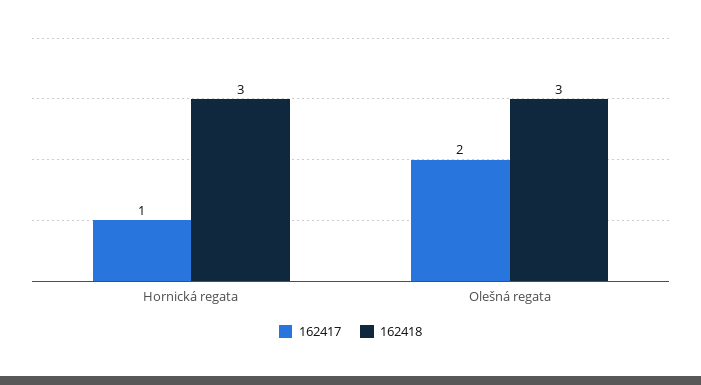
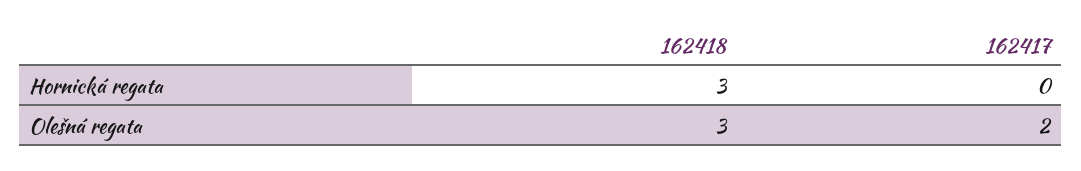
162417, Hornická regata: 1 -> 0

